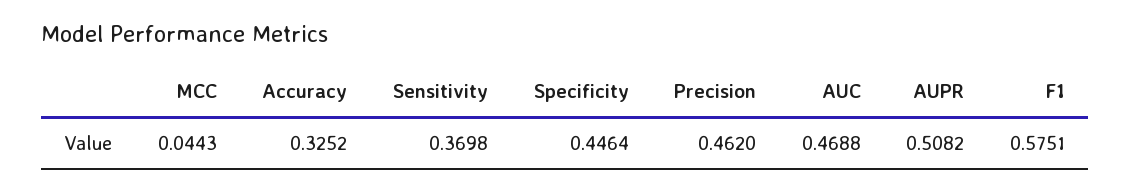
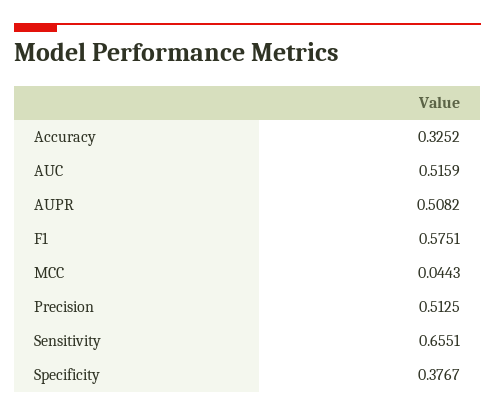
Sensitivity: 0.3698 -> 0.6551
Specificity: 0.4464 -> 0.3767
Precision: 0.462 -> 0.5125
AUC: 0.4688 -> 0.5159

